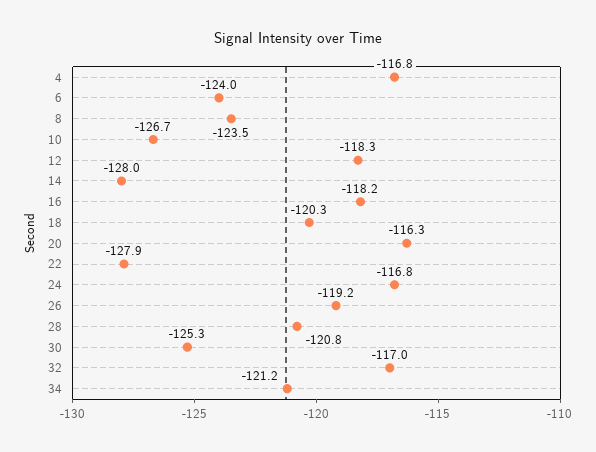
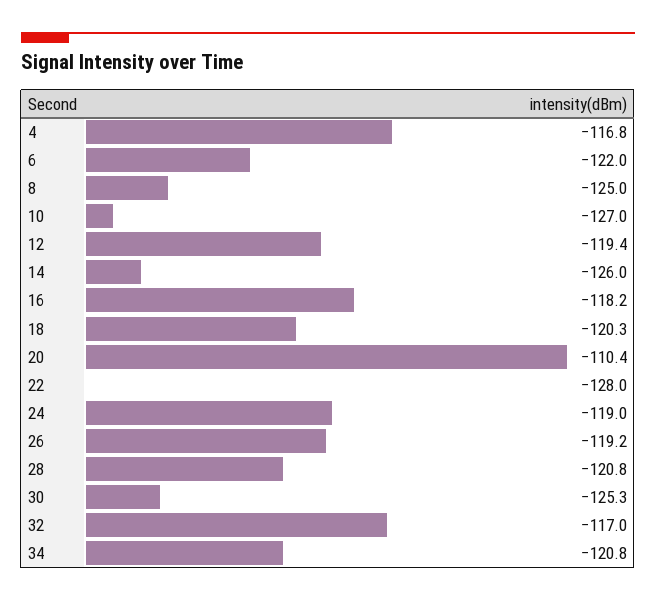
6: -124 -> -122
8: -123.5 -> -125
10: -126.7 -> -127
12: -118.3 -> -119.4
14: -128 -> -126
20: -116.3 -> -110.4
22: -127.9 -> -128
24: -116.8 -> -119
34: -121.2 -> -120.8

